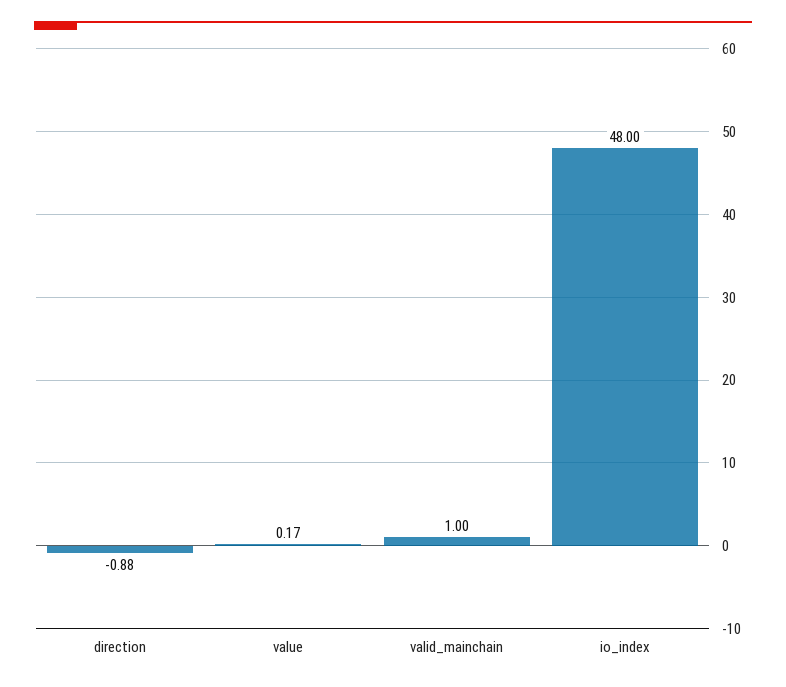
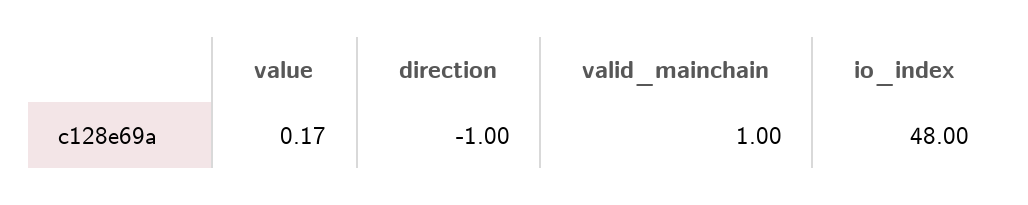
direction: -0.88 -> -1

